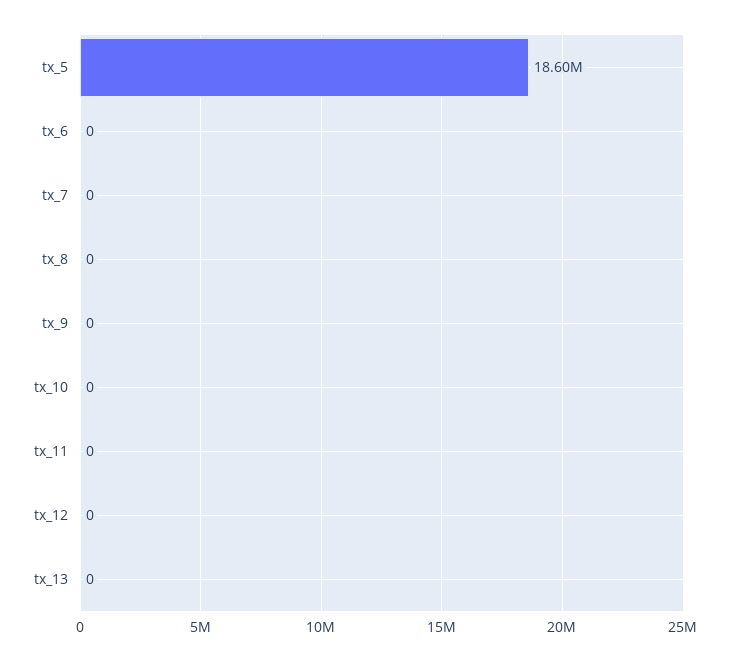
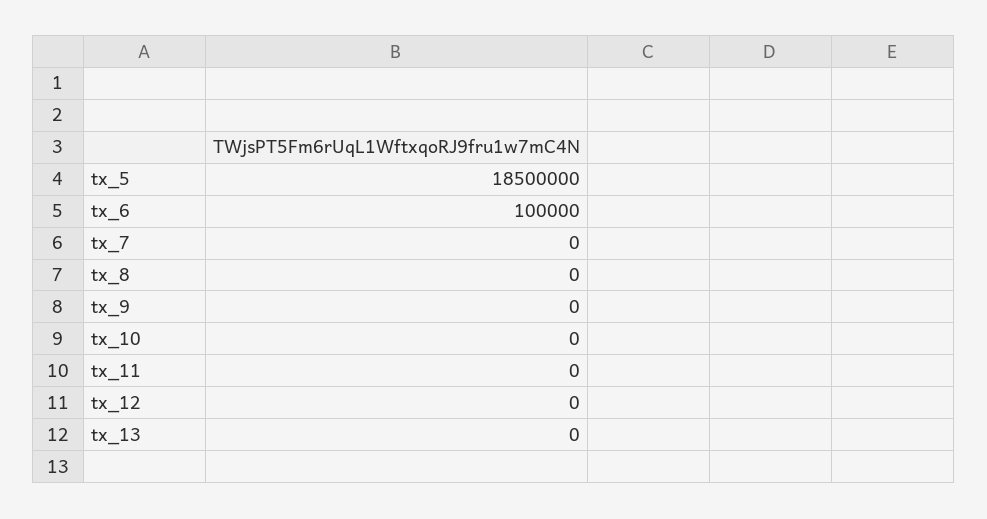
tx_5: 18600000 -> 18500000
tx_6: 0 -> 100000

